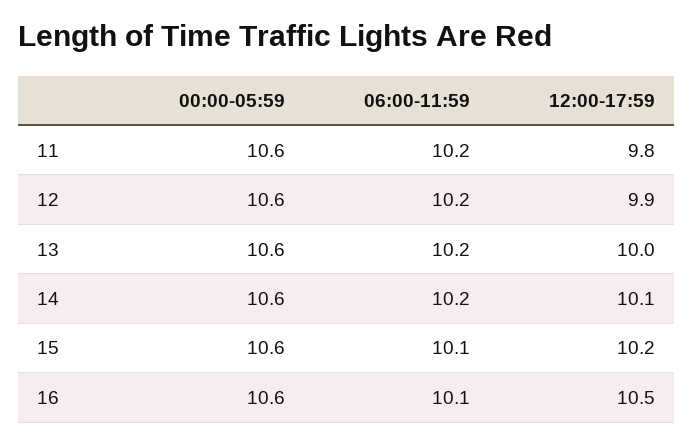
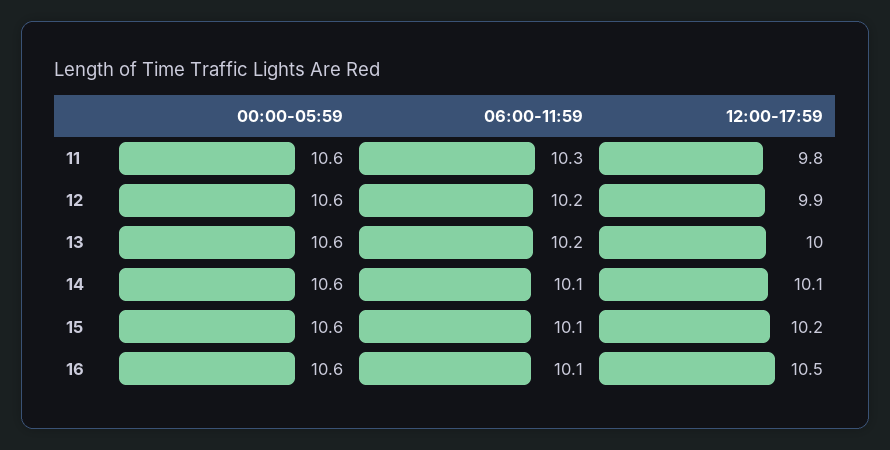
06:00-11:59, 11: 10.2 -> 10.3
06:00-11:59, 14: 10.2 -> 10.1

